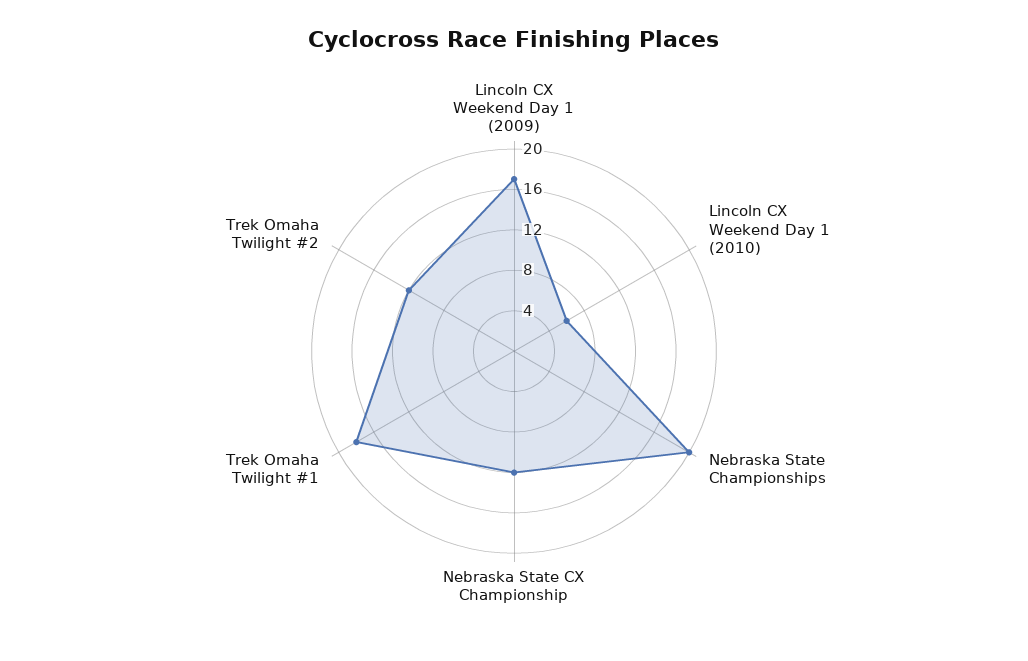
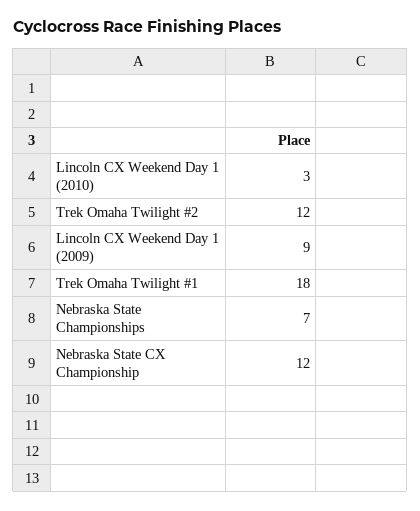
Lincoln CX Weekend Day 1 (2009): 17 -> 9
Lincoln CX Weekend Day 1 (2010): 6 -> 3
Nebraska State Championships: 20 -> 7

